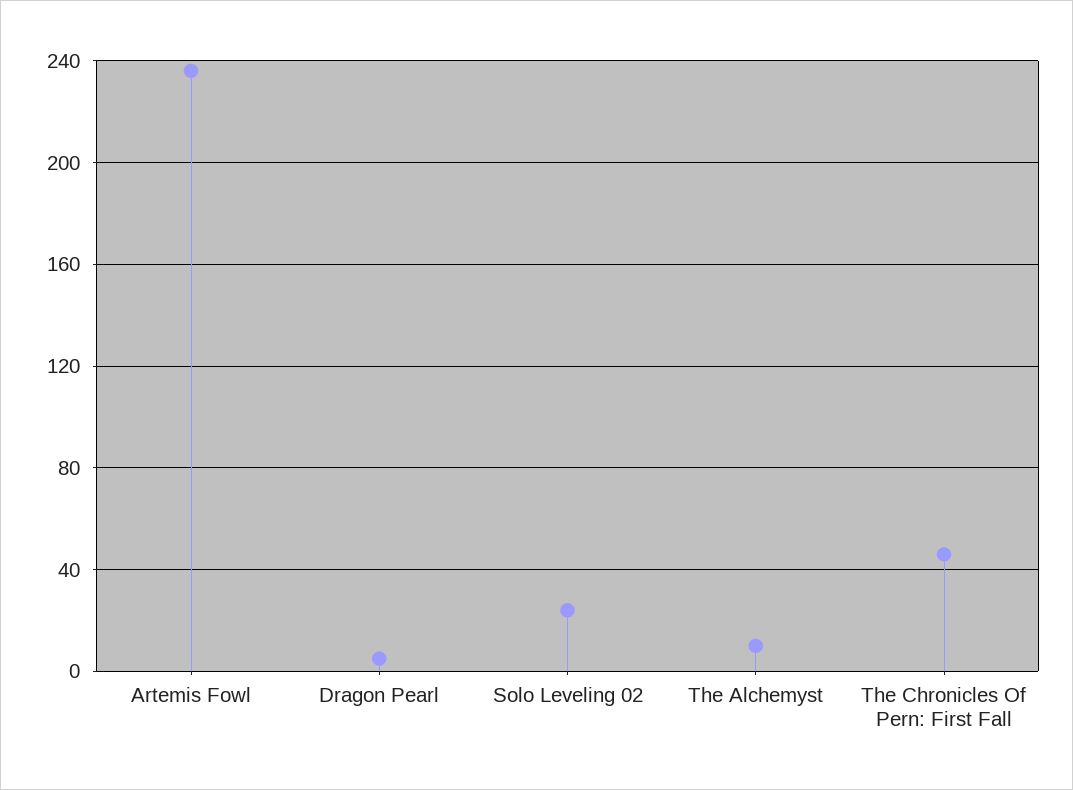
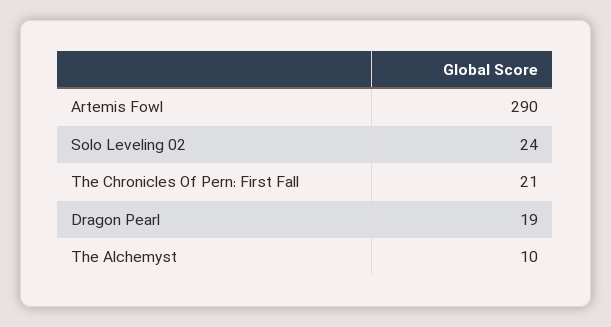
Artemis Fowl: 235 -> 290
Dragon Pearl: 5 -> 19
The Chronicles Of Pern: First Fall: 45 -> 21

